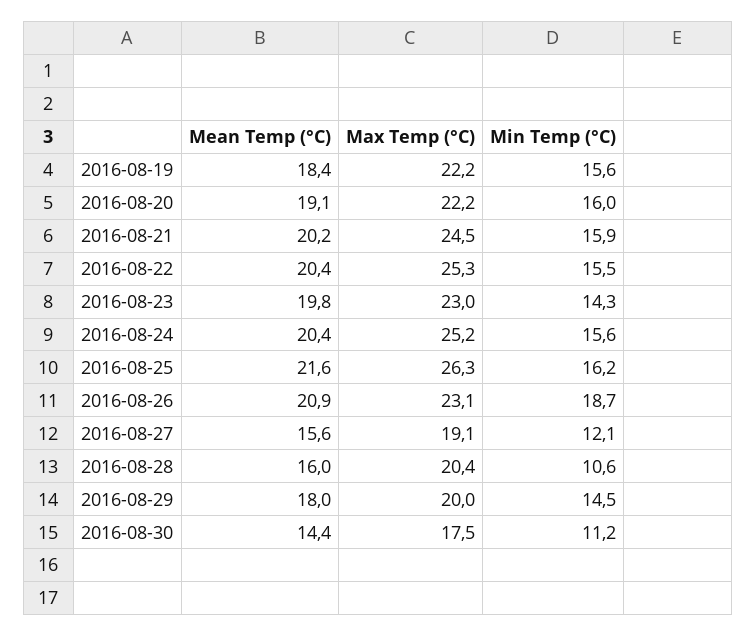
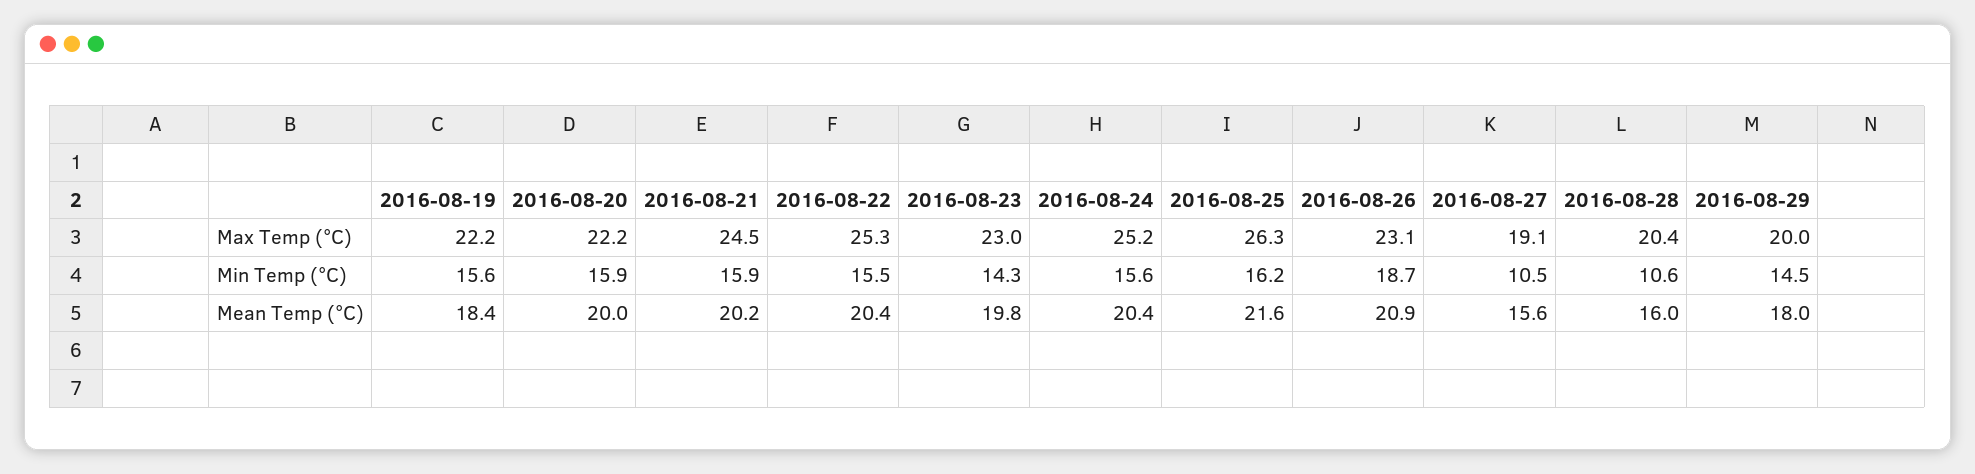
Mean Temp (°C), 2016-08-20: 19.1 -> 20
Min Temp (°C), 2016-08-20: 16 -> 15.9
Min Temp (°C), 2016-08-27: 12.1 -> 10.5
Mean Temp (°C), 2016-08-30: 14.4 -> none
Max Temp (°C), 2016-08-30: 17.5 -> none
Min Temp (°C), 2016-08-30: 11.2 -> none

